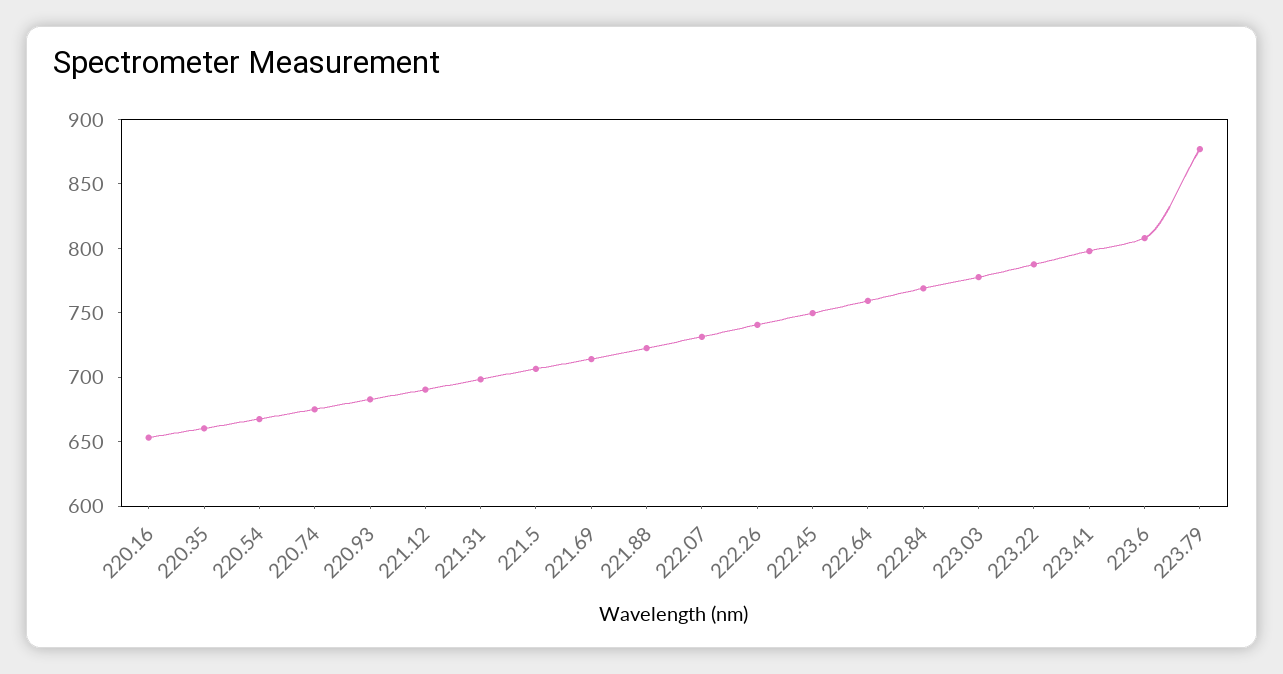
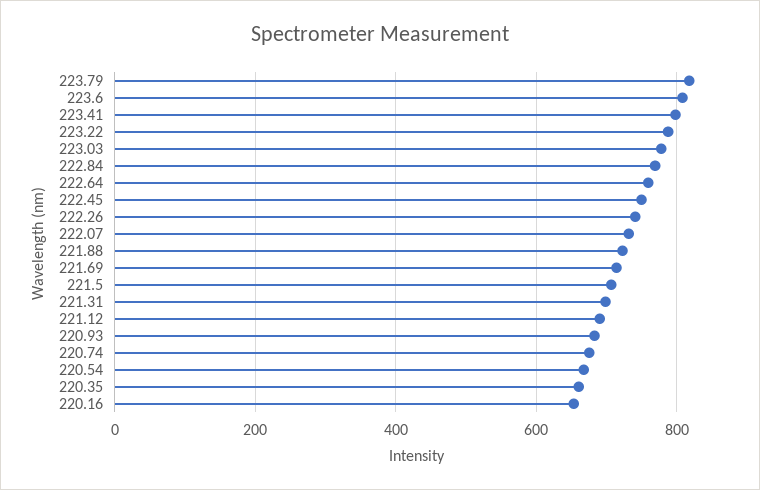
223.79: 880 -> 820

